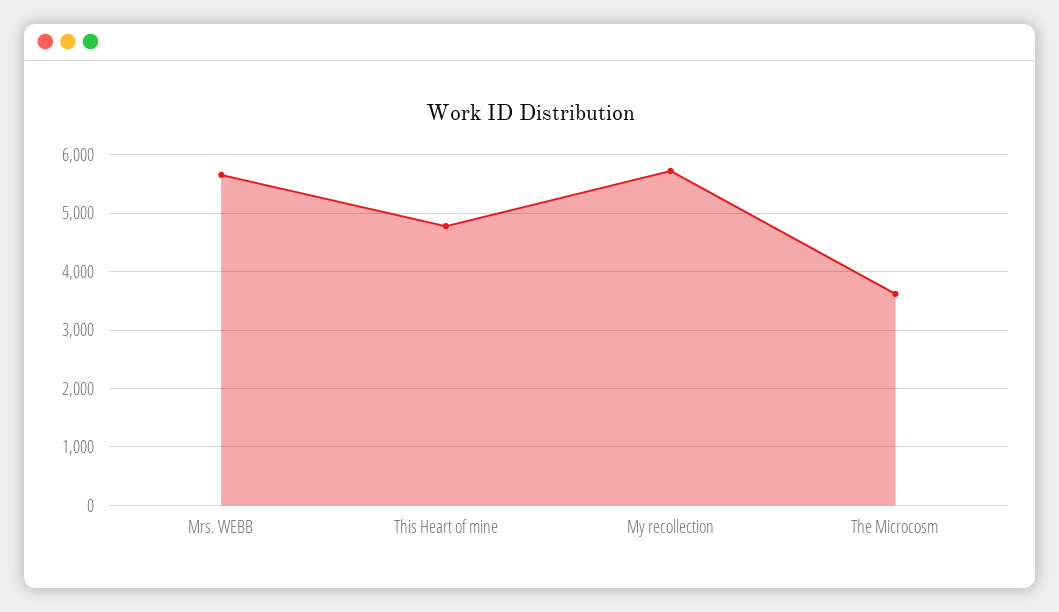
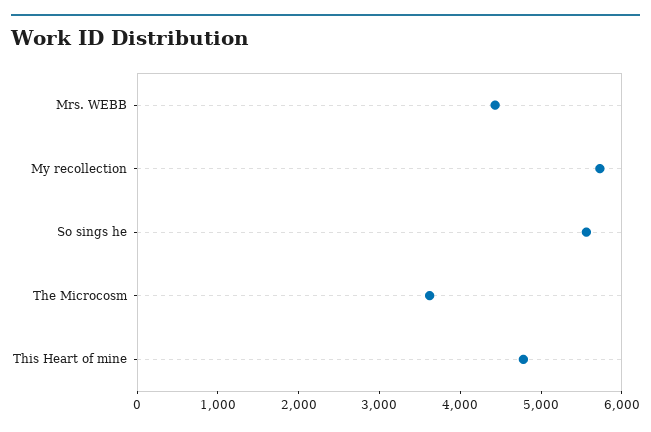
Mrs. WEBB: 5600 -> 4400
So sings he: none -> 5600

